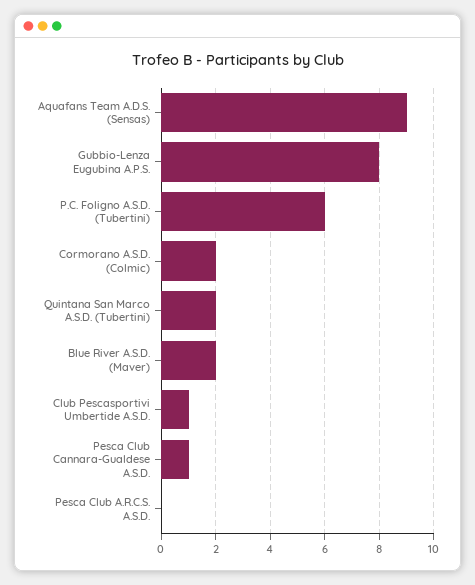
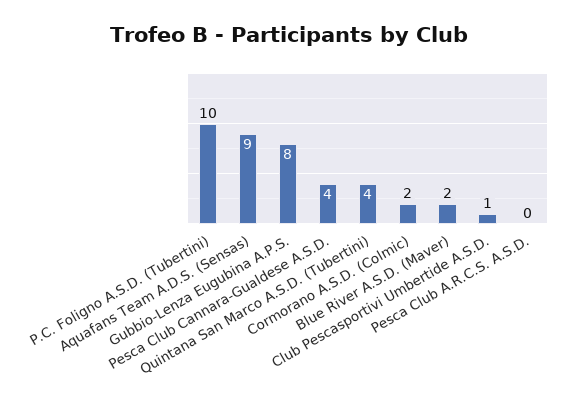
P.C. Foligno A.S.D. (Tubertini): 6 -> 10
Quintana San Marco A.S.D. (Tubertini): 2 -> 4
Pesca Club Cannara-Gualdese A.S.D.: 1 -> 4

